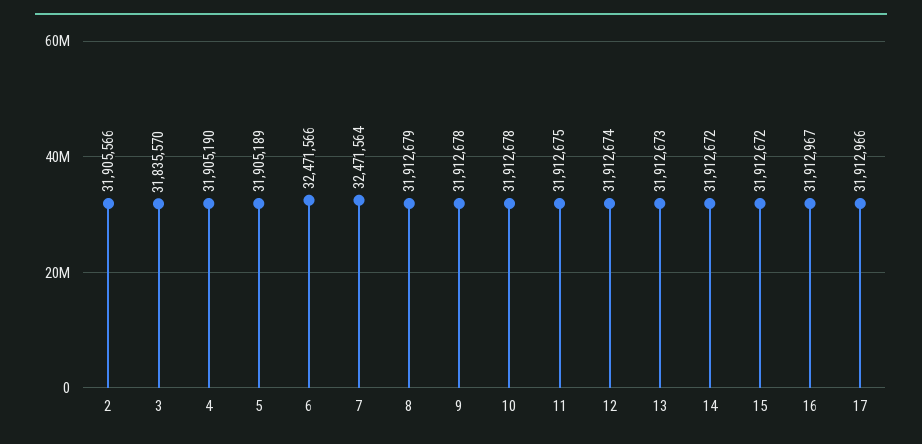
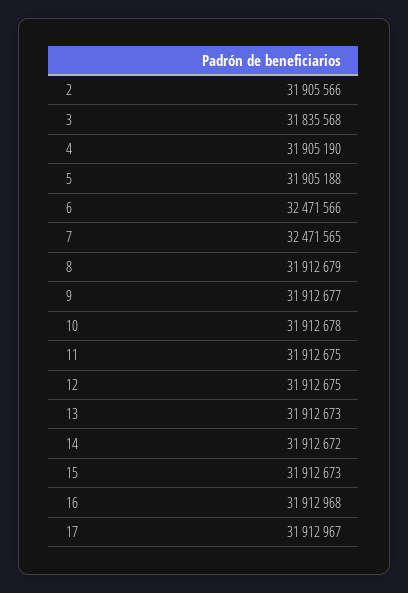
3: 31835570 -> 31835568
5: 31905189 -> 31905188
7: 32471564 -> 32471565
9: 31912678 -> 31912677
12: 31912674 -> 31912675
15: 31912672 -> 31912673
16: 31912967 -> 31912968
17: 31912966 -> 31912967

